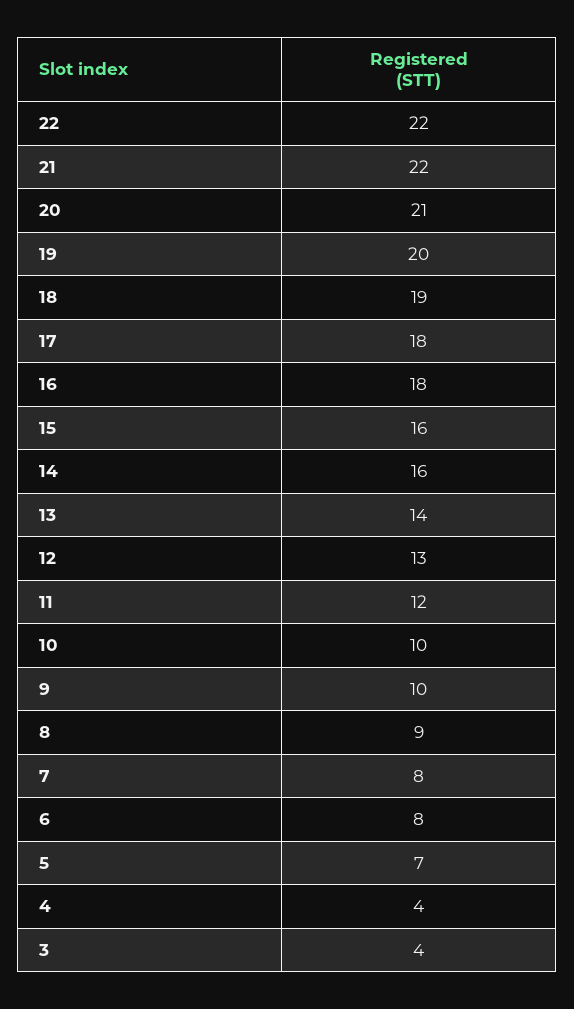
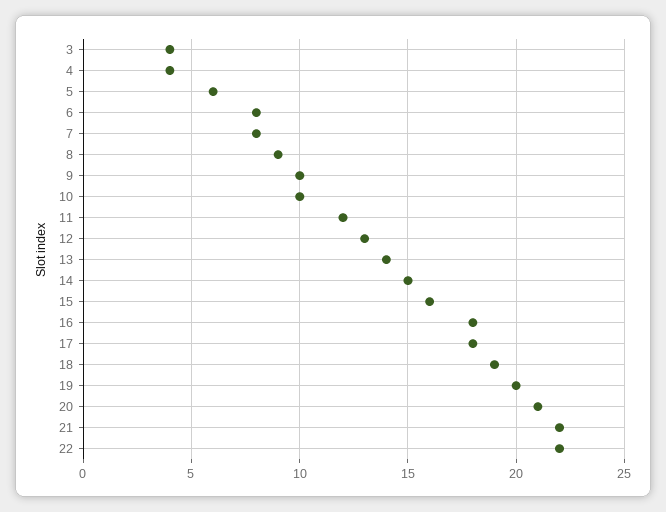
14: 16 -> 15
5: 7 -> 6

